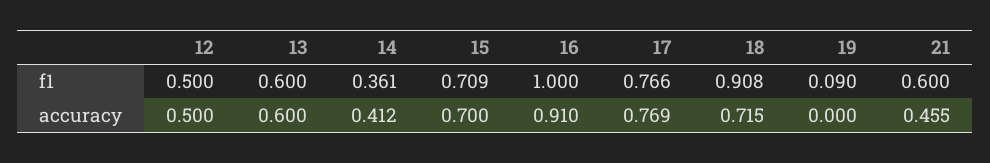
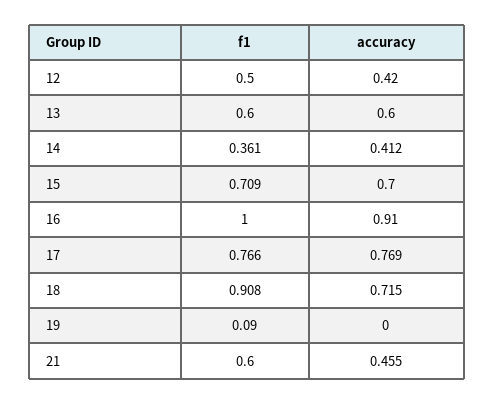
12, accuracy: 0.5 -> 0.42

